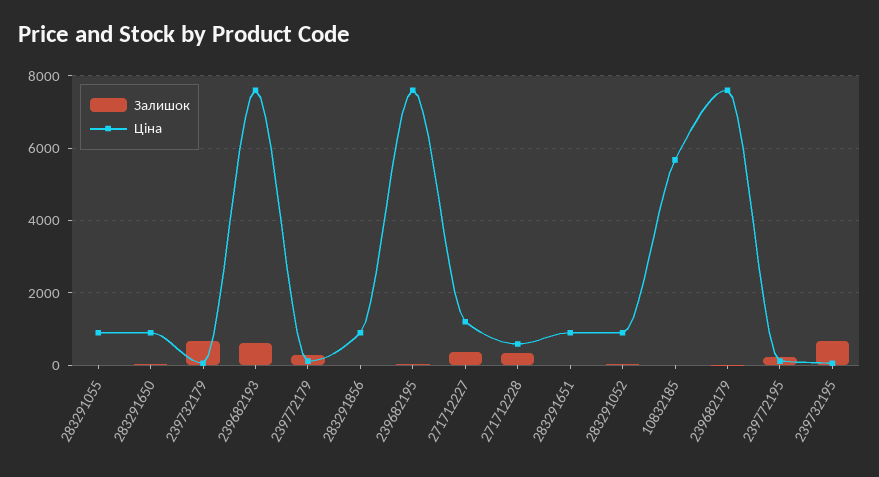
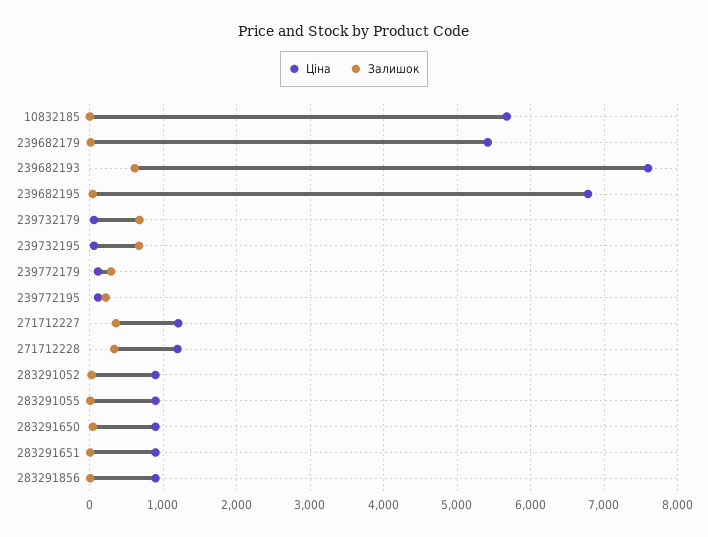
Ціна, 239682195: 7600 -> 6800
Ціна, 271712228: 600 -> 1200
Ціна, 239682179: 7600 -> 5400

